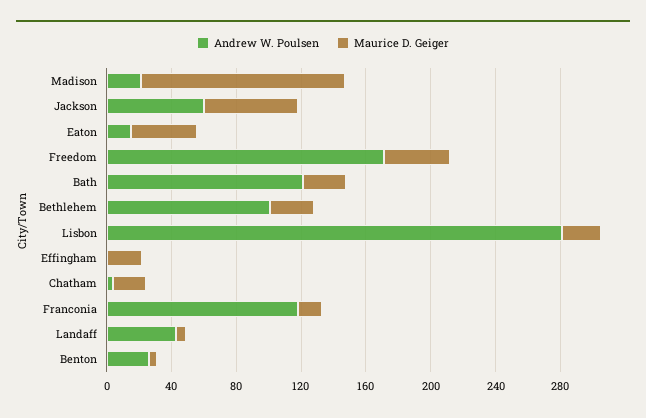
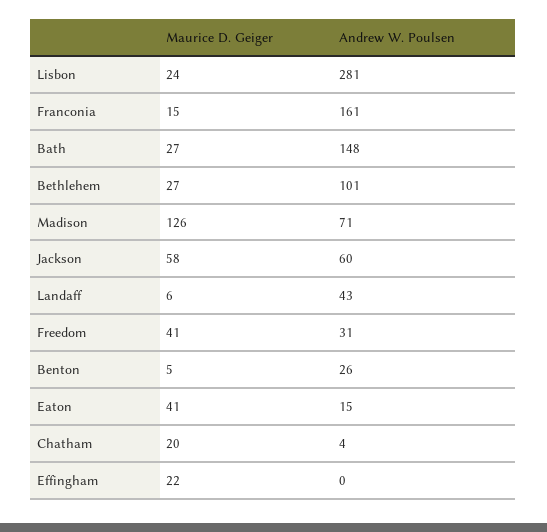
Andrew W. Poulsen, Madison: 20 -> 71
Andrew W. Poulsen, Freedom: 170 -> 31
Andrew W. Poulsen, Bath: 120 -> 148
Andrew W. Poulsen, Franconia: 120 -> 161

